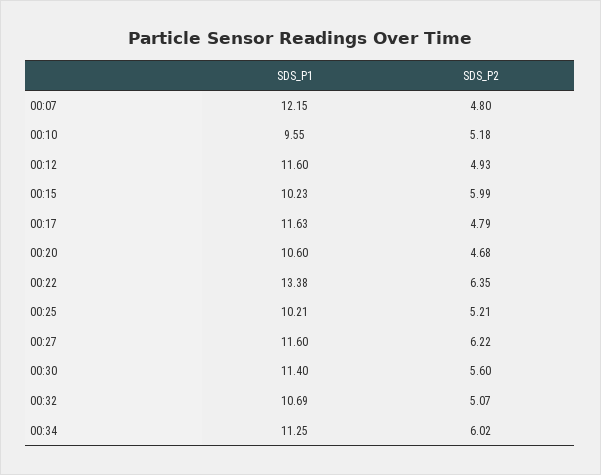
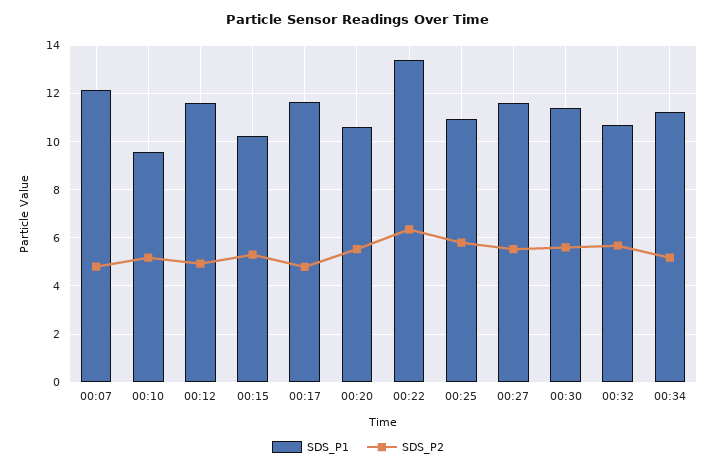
SDS_P2, 00:15: 5.99 -> 5.25
SDS_P2, 00:20: 4.68 -> 5.5
SDS_P1, 00:25: 10.21 -> 11
SDS_P2, 00:25: 5.21 -> 5.75
SDS_P2, 00:27: 6.22 -> 5.5
SDS_P2, 00:32: 5.07 -> 5.75
SDS_P2, 00:34: 6.02 -> 5.25

